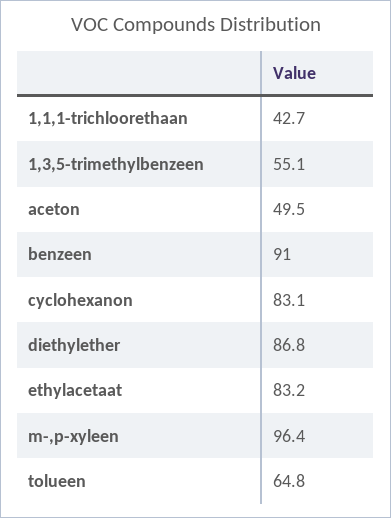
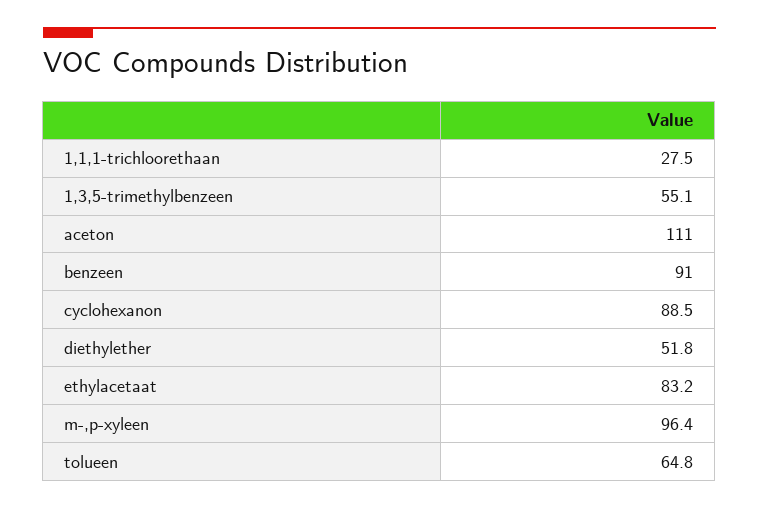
1,1,1-trichloorethaan: 42.7 -> 27.5
aceton: 49.5 -> 111
cyclohexanon: 83.1 -> 88.5
diethylether: 86.8 -> 51.8

